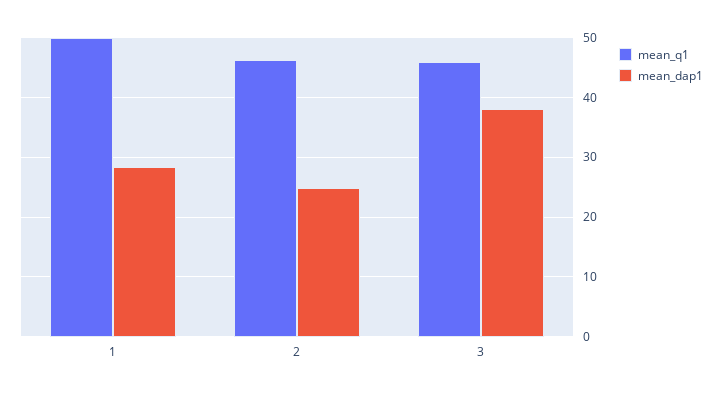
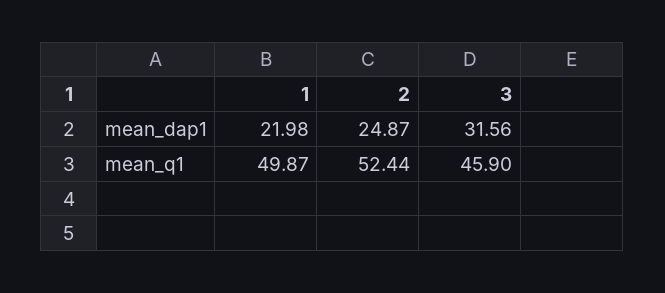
mean_dap1, 1: 28 -> 21.98
mean_q1, 2: 46 -> 52.44
mean_dap1, 3: 38 -> 31.56

